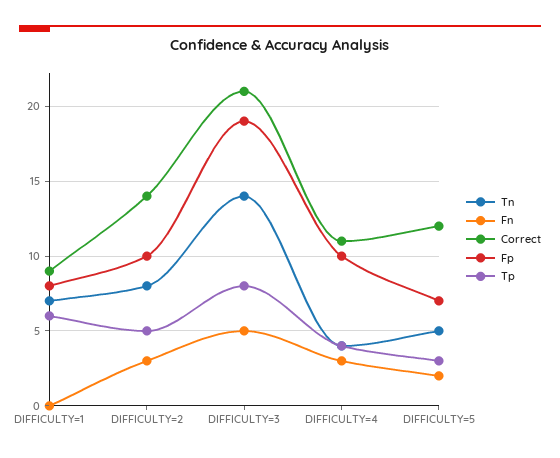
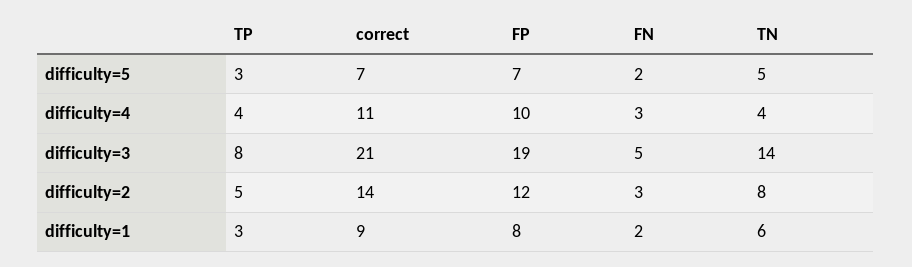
Tn, DIFFICULTY=1: 7 -> 6
Fn, DIFFICULTY=1: 0 -> 2
Tp, DIFFICULTY=1: 6 -> 3
Fp, DIFFICULTY=2: 10 -> 12
Correct, DIFFICULTY=5: 12 -> 7

